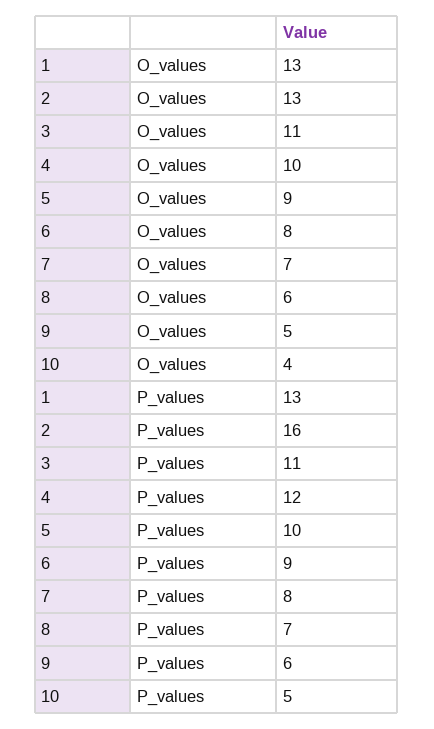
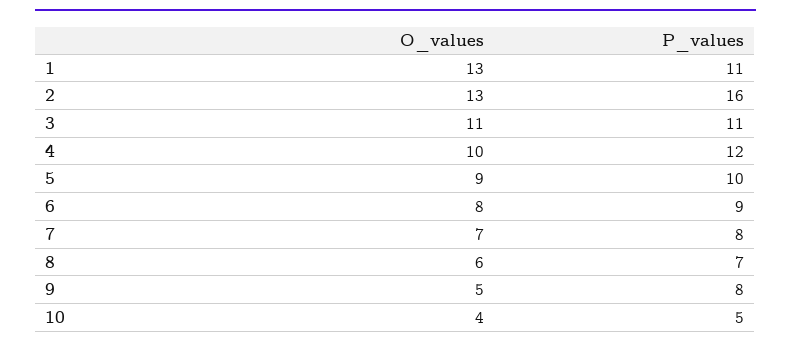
1, P_values: 13 -> 11
9, P_values: 6 -> 8

